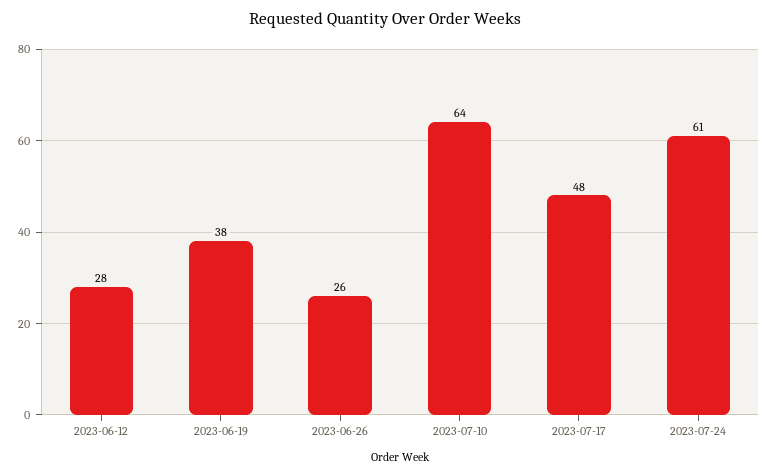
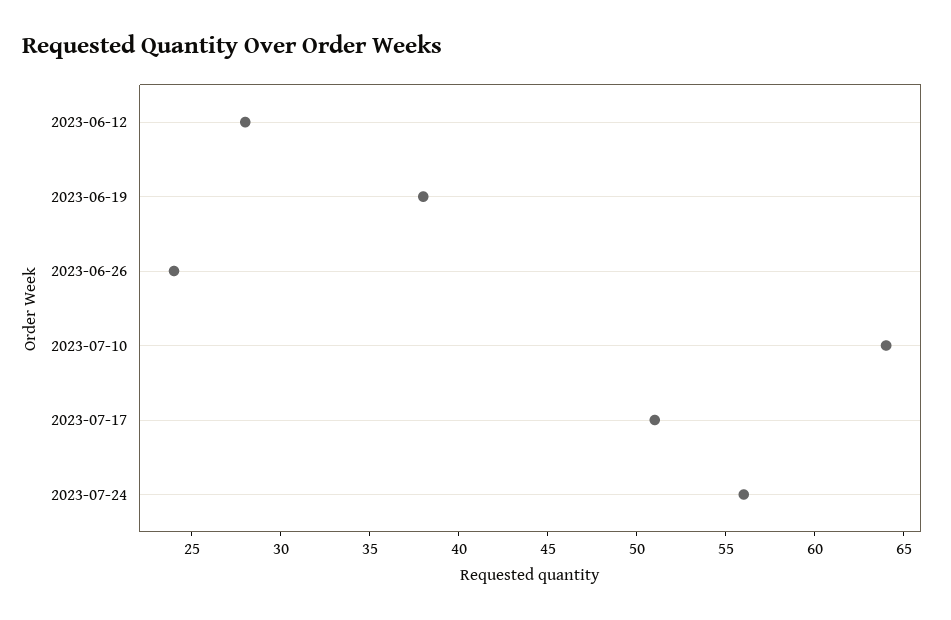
2023-06-26: 26 -> 24
2023-07-17: 48 -> 51
2023-07-24: 61 -> 56

